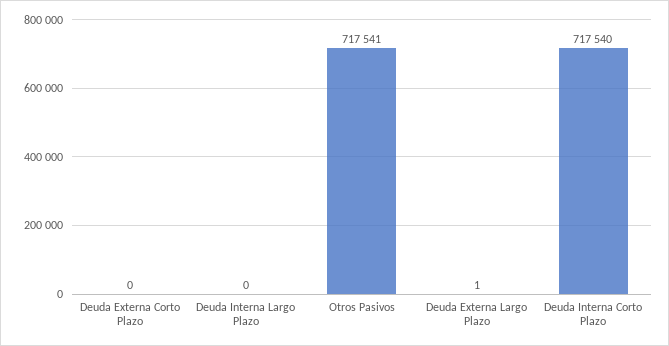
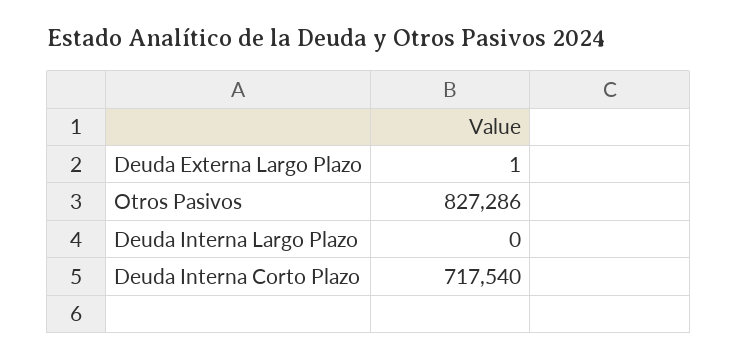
Deuda Externa Corto Plazo: 0 -> none
Otros Pasivos: 717541 -> 827286

